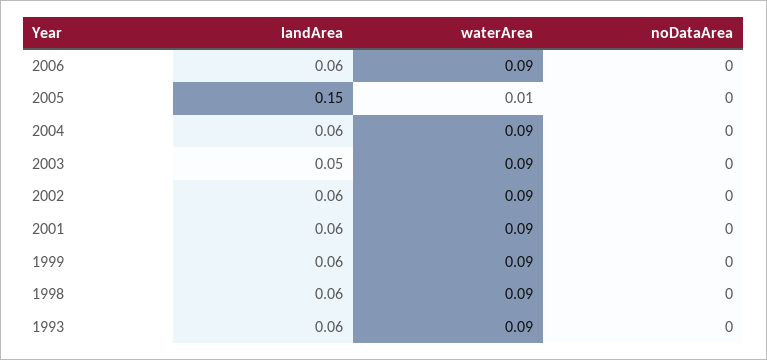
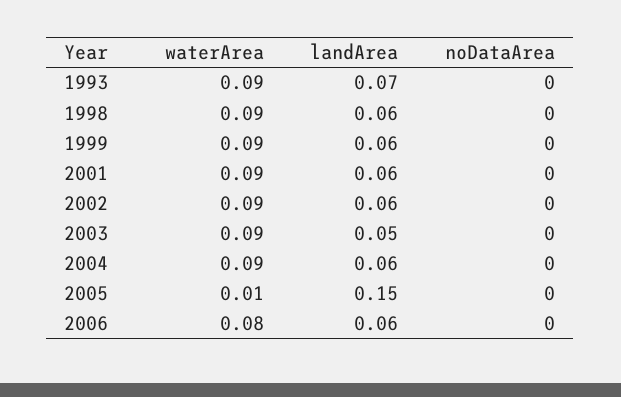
waterArea, 2006: 0.09 -> 0.08
landArea, 1993: 0.06 -> 0.07

